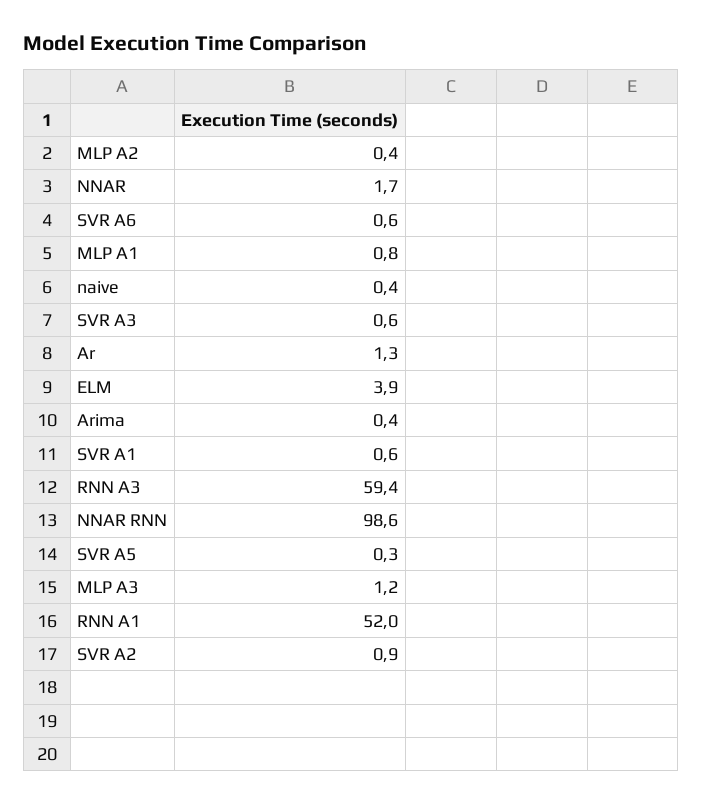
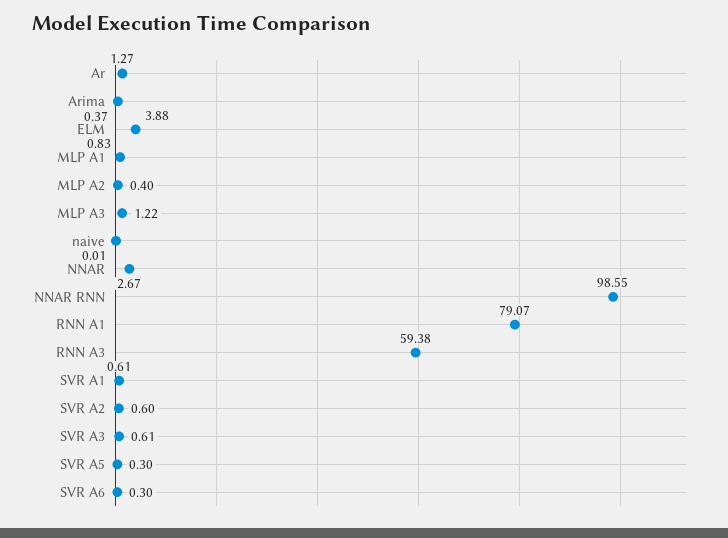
NNAR: 1.7 -> 2.67
SVR A6: 0.6 -> 0.3
naive: 0.4 -> 0.01
RNN A1: 52 -> 79.07
SVR A2: 0.9 -> 0.6

